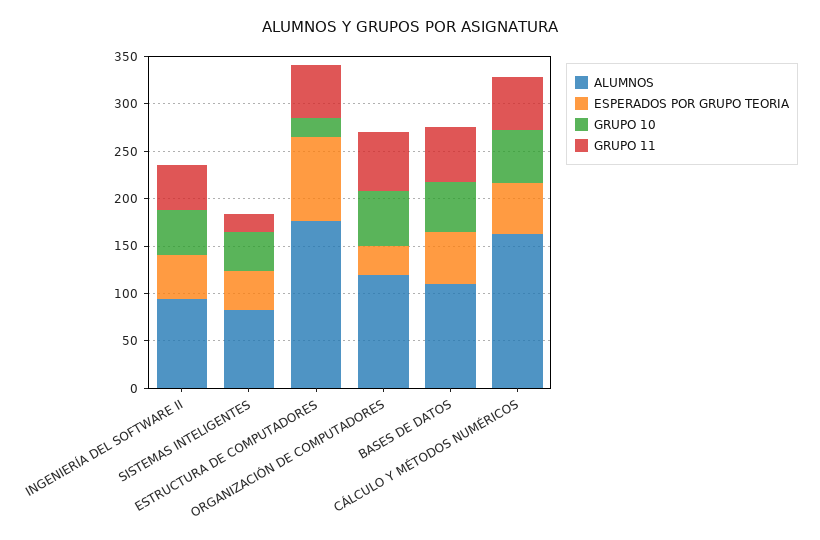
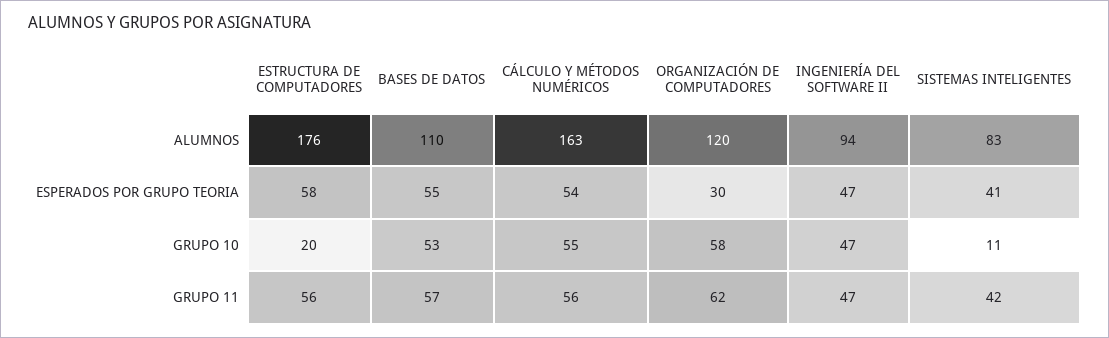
GRUPO 10, SISTEMAS INTELIGENTES: 40 -> 11
GRUPO 11, SISTEMAS INTELIGENTES: 20 -> 42
ESPERADOS POR GRUPO TEORIA, ESTRUCTURA DE COMPUTADORES: 90 -> 58

